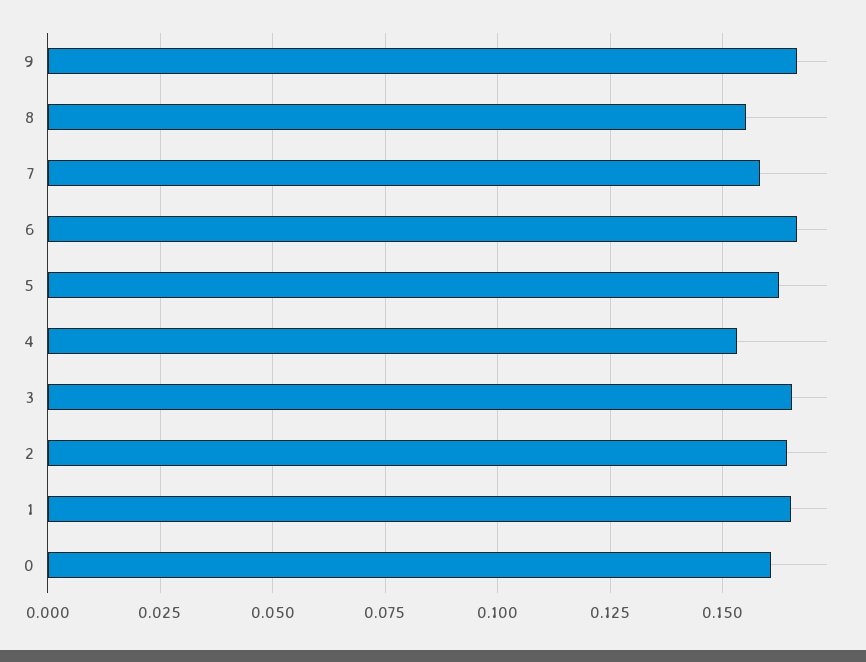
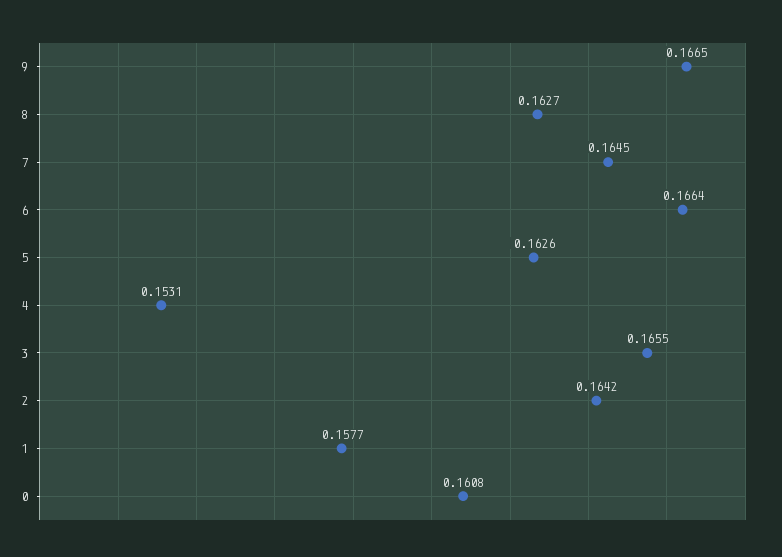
8: 0.155 -> 0.1627
7: 0.1575 -> 0.1645
1: 0.165 -> 0.1577

